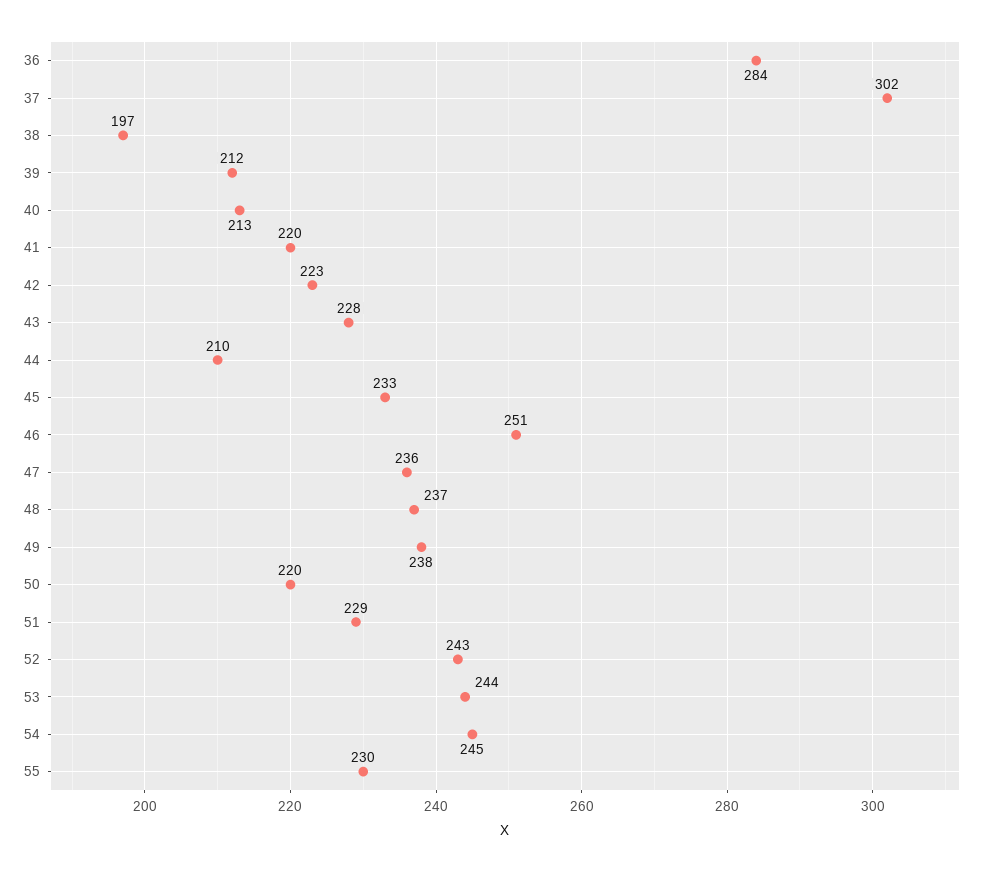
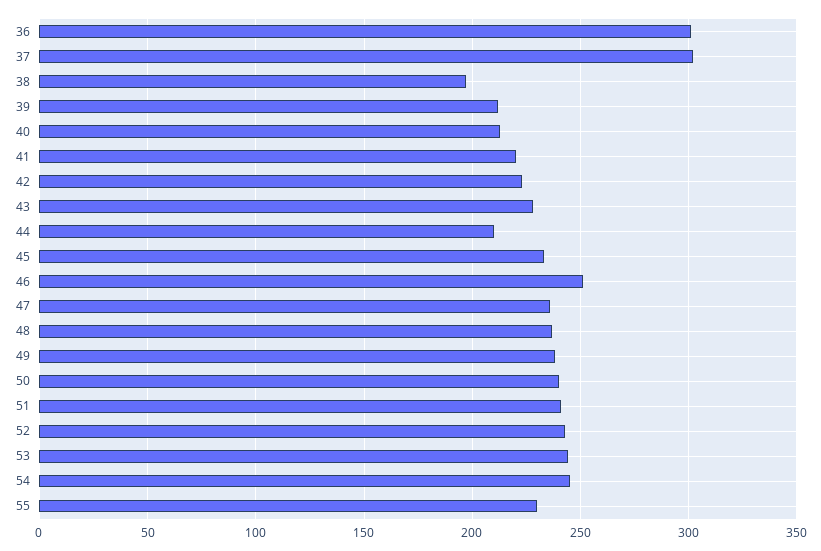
36: 284 -> 300
50: 220 -> 240
51: 229 -> 240

